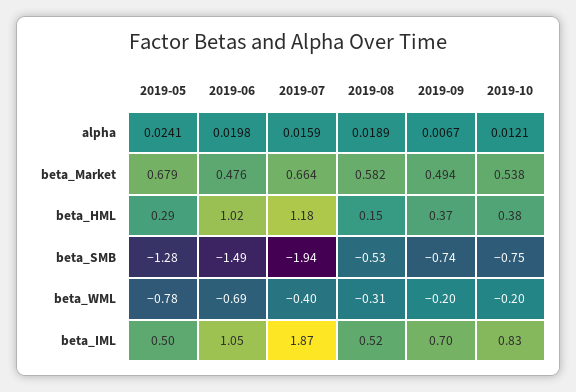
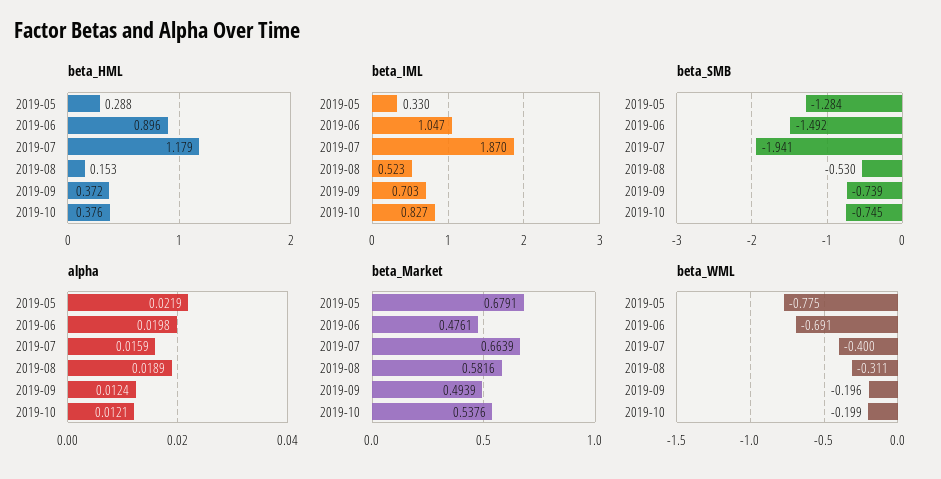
alpha, 2019-05: 0.0241 -> 0.0219
alpha, 2019-09: 0.0067 -> 0.0124
beta_HML, 2019-06: 1.02 -> 0.896
beta_IML, 2019-05: 0.5 -> 0.33

